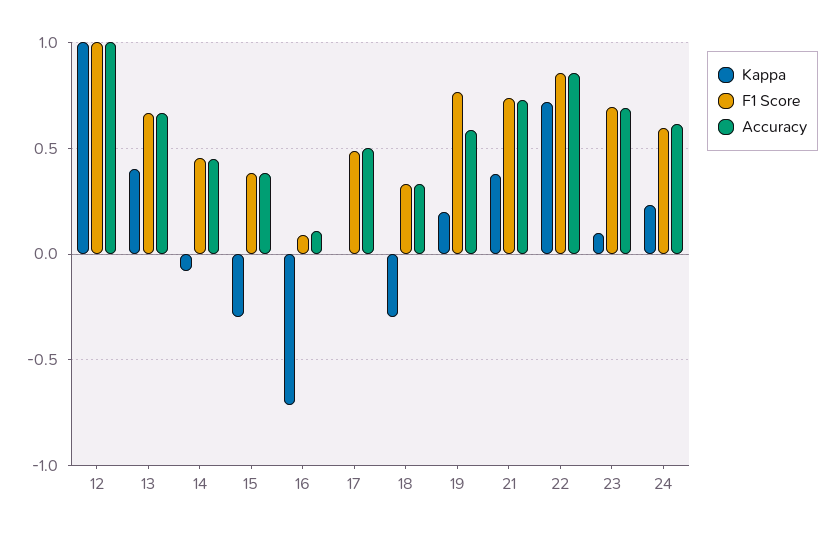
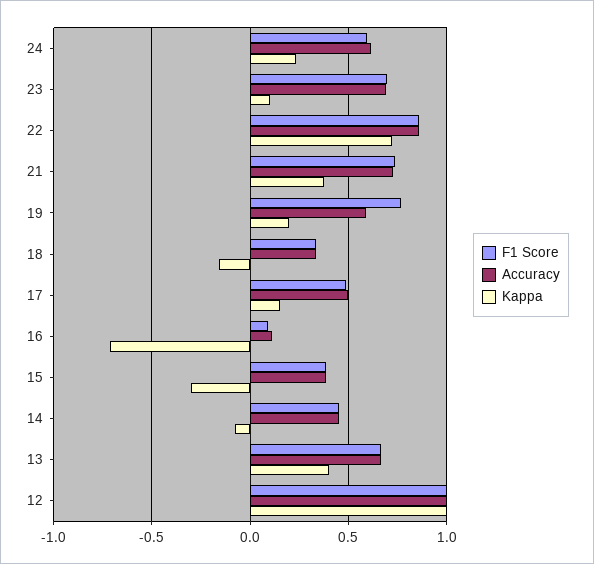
Kappa, 17: 0 -> 0.15
Kappa, 18: -0.3 -> -0.15

